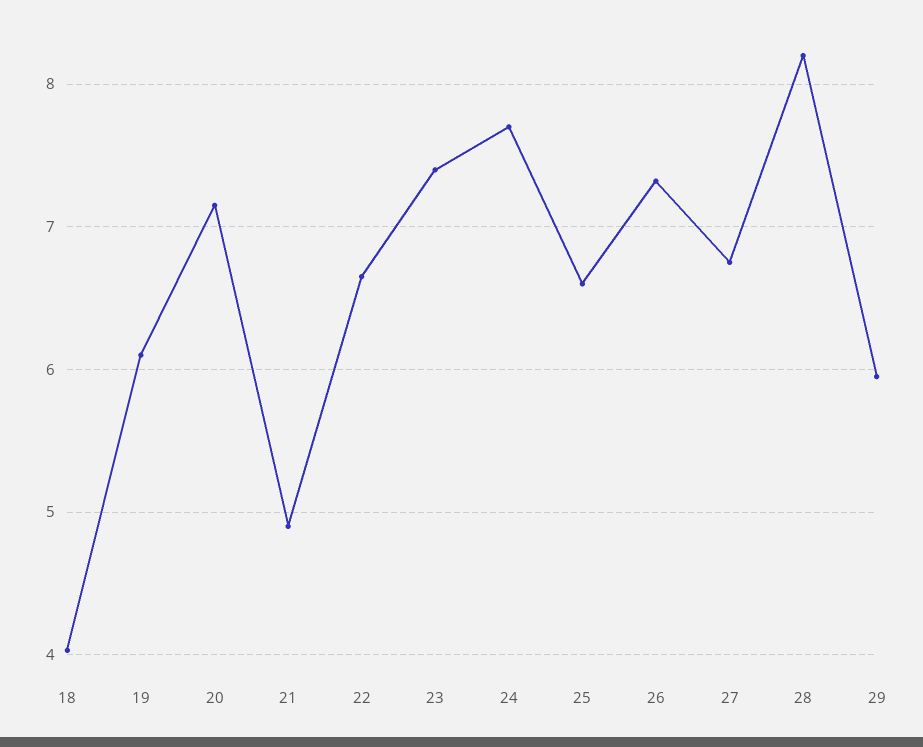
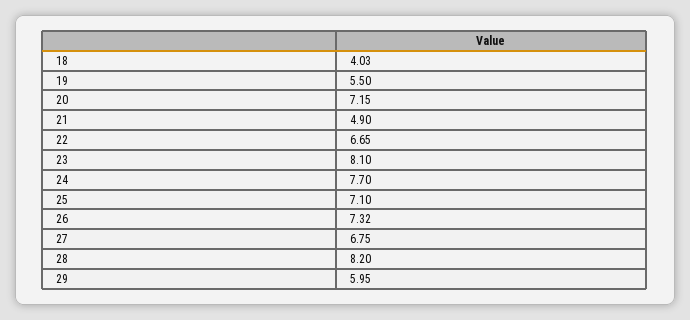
19: 6.1 -> 5.5
23: 7.4 -> 8.1
25: 6.6 -> 7.1

